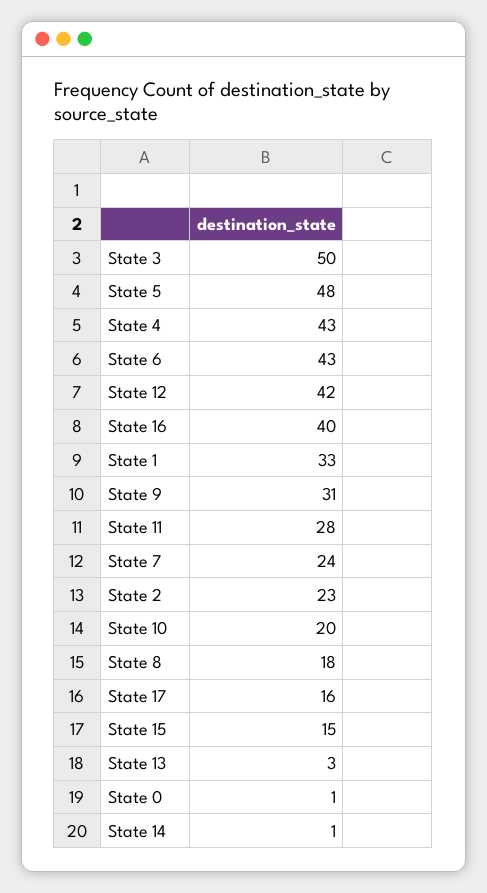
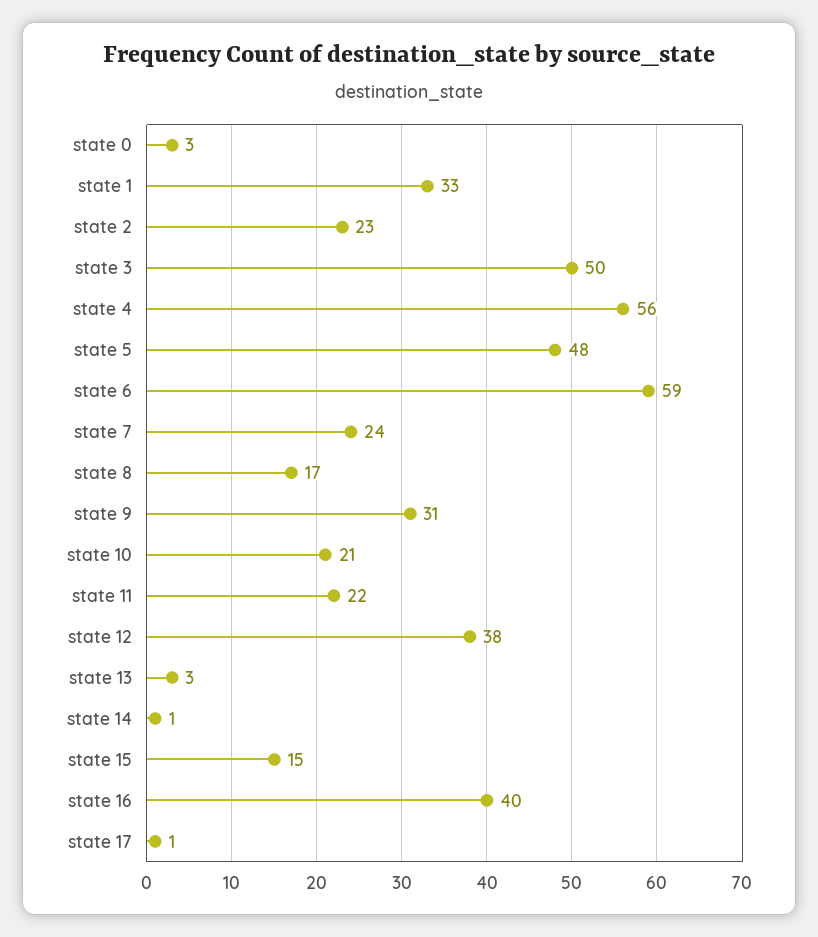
State 4: 43 -> 56
State 6: 43 -> 59
State 12: 42 -> 38
State 11: 28 -> 22
State 10: 20 -> 21
State 8: 18 -> 17
State 17: 16 -> 1
State 0: 1 -> 3

